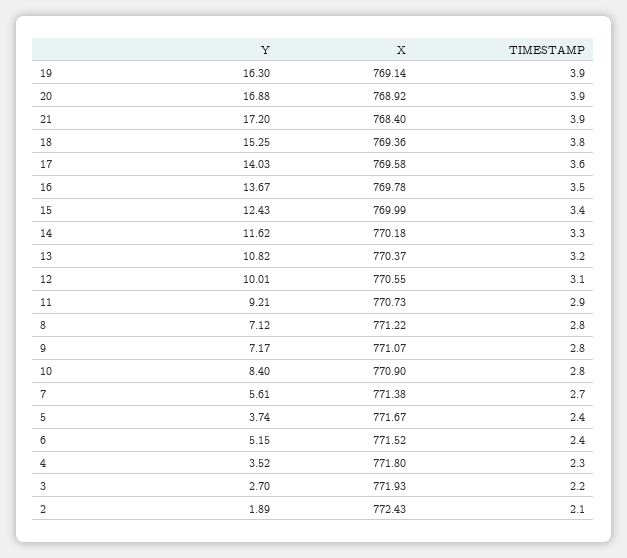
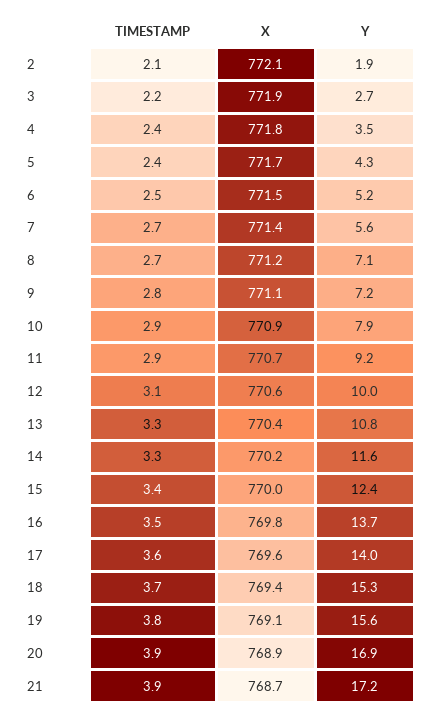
Y, 19: 16.3 -> 15.6
TIMESTAMP, 19: 3.9 -> 3.8
X, 21: 768.4 -> 768.7
TIMESTAMP, 18: 3.8 -> 3.7
TIMESTAMP, 13: 3.2 -> 3.3
TIMESTAMP, 8: 2.8 -> 2.7
Y, 10: 8.4 -> 7.9
TIMESTAMP, 10: 2.8 -> 2.9
Y, 5: 3.74 -> 4.3
TIMESTAMP, 6: 2.4 -> 2.5
TIMESTAMP, 4: 2.3 -> 2.4
X, 2: 772.43 -> 772.1

